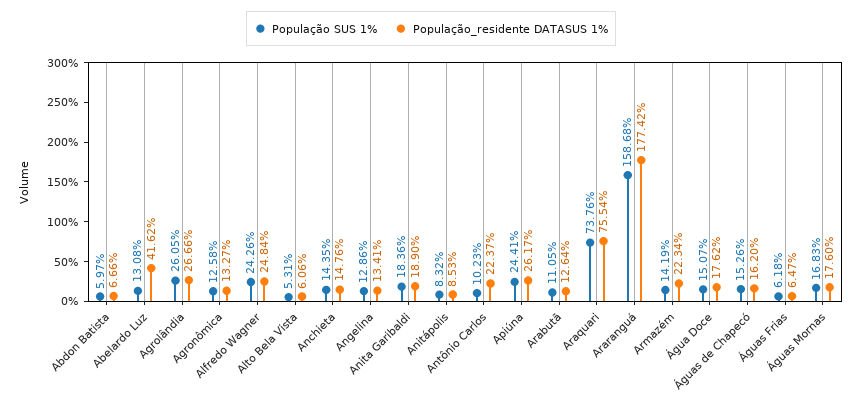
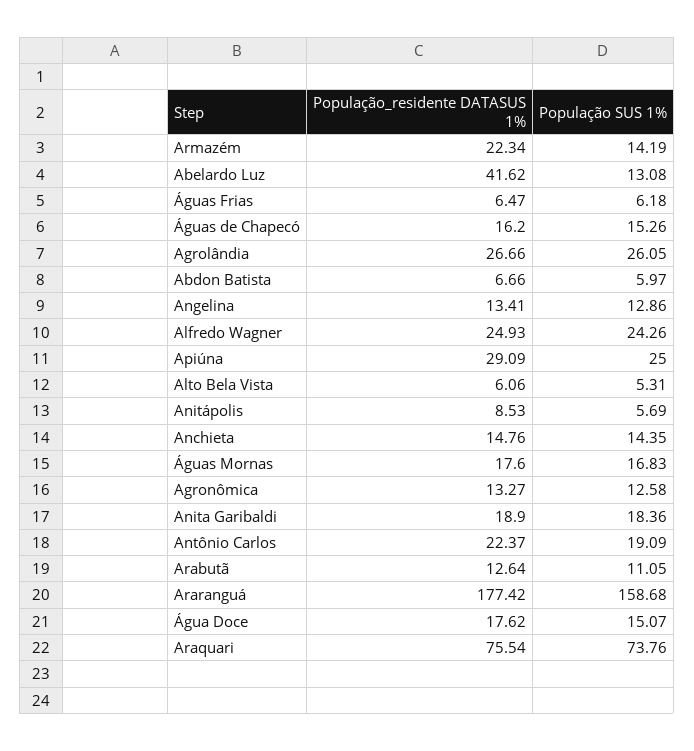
População_residente DATASUS 1%, Alfredo Wagner: 24.84 -> 24.93
População SUS 1%, Anitápolis: 8.32 -> 5.69
População SUS 1%, Antônio Carlos: 10.23 -> 19.09
População SUS 1%, Apiúna: 24.41 -> 25
População_residente DATASUS 1%, Apiúna: 26.17 -> 29.09

